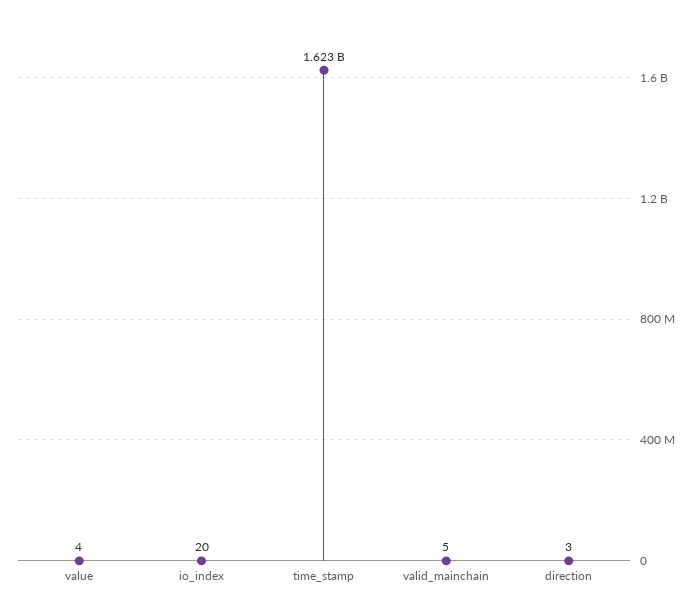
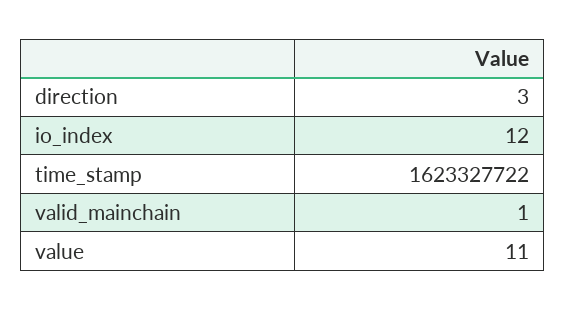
value: 4 -> 11
io_index: 20 -> 12
valid_mainchain: 5 -> 1

